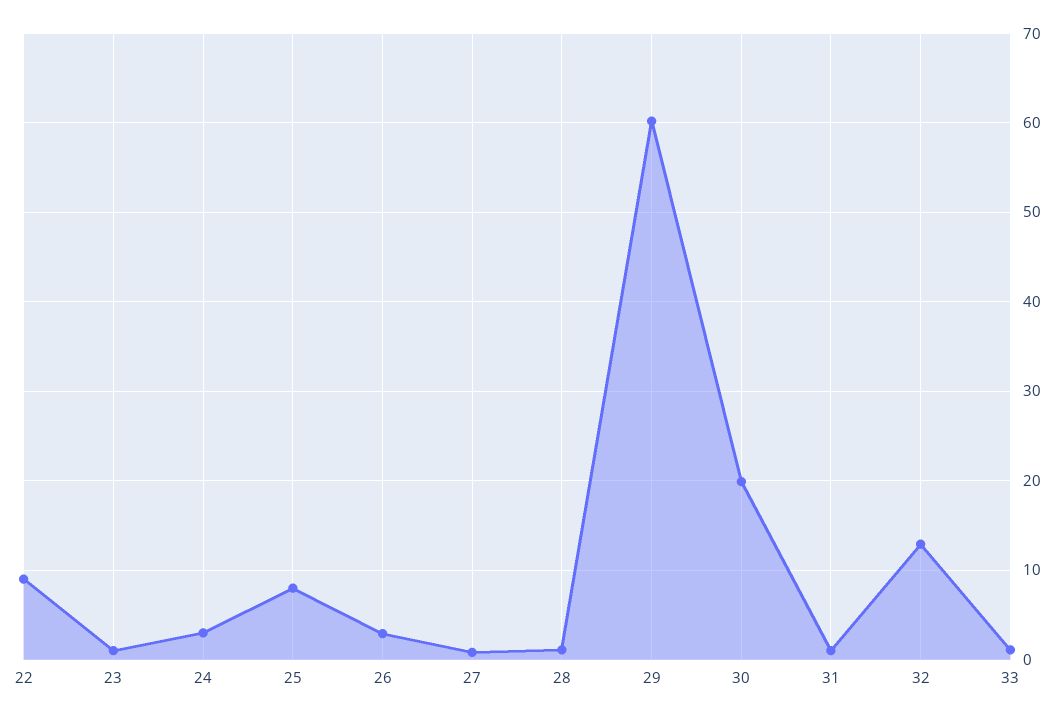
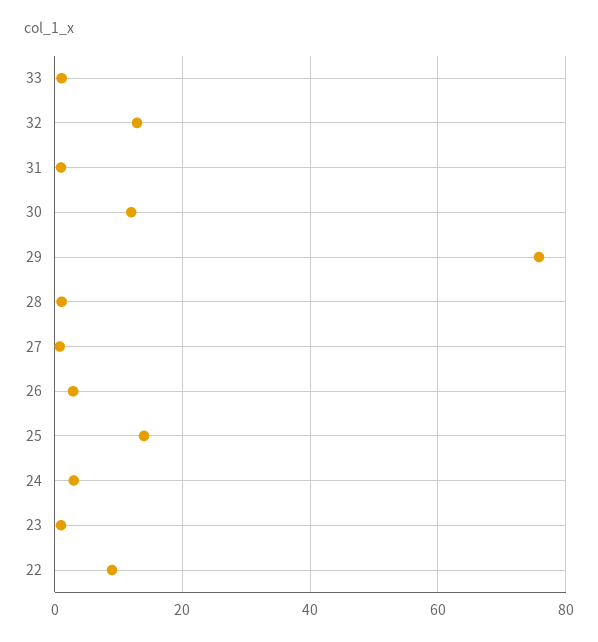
25: 8 -> 14
29: 60 -> 76
30: 20 -> 12

